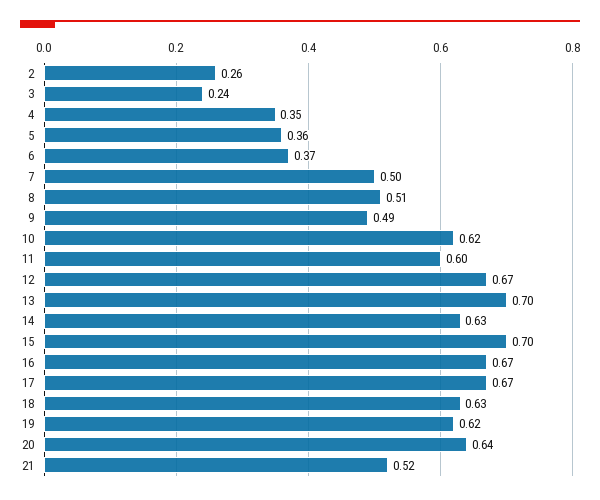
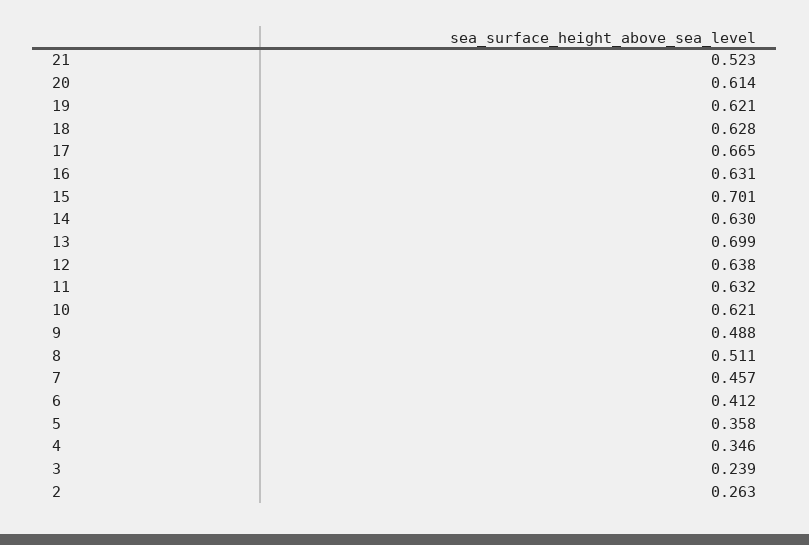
6: 0.37 -> 0.412
7: 0.5 -> 0.457
11: 0.6 -> 0.632
12: 0.67 -> 0.638
16: 0.67 -> 0.631
20: 0.64 -> 0.614

